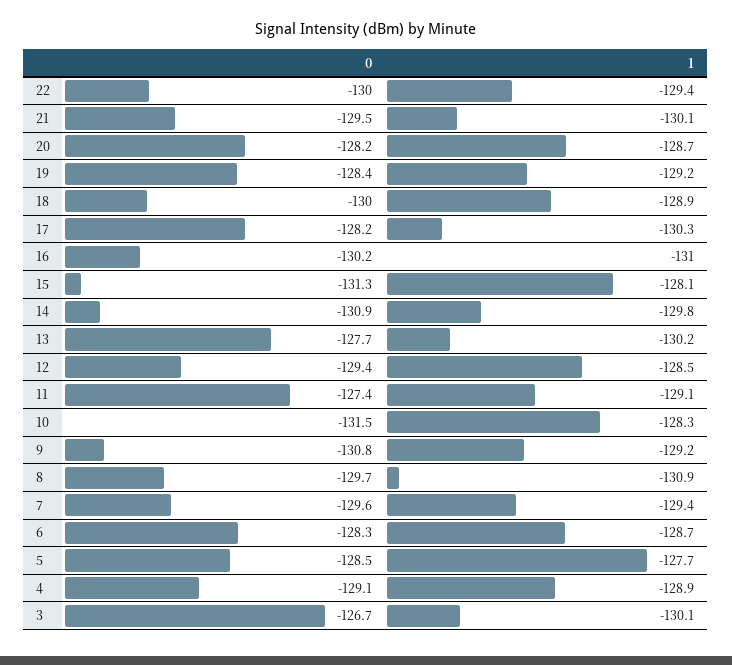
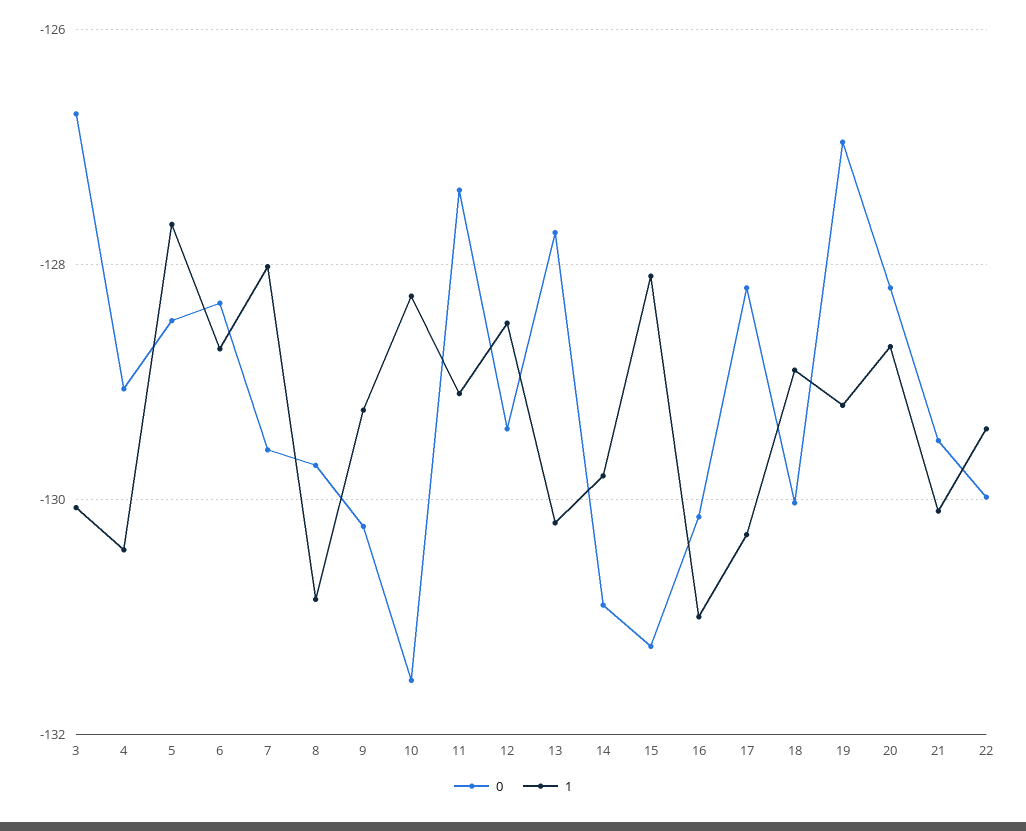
0, 19: -128.4 -> -127
0, 9: -130.8 -> -130.2
1, 7: -129.4 -> -128
1, 4: -128.9 -> -130.4

